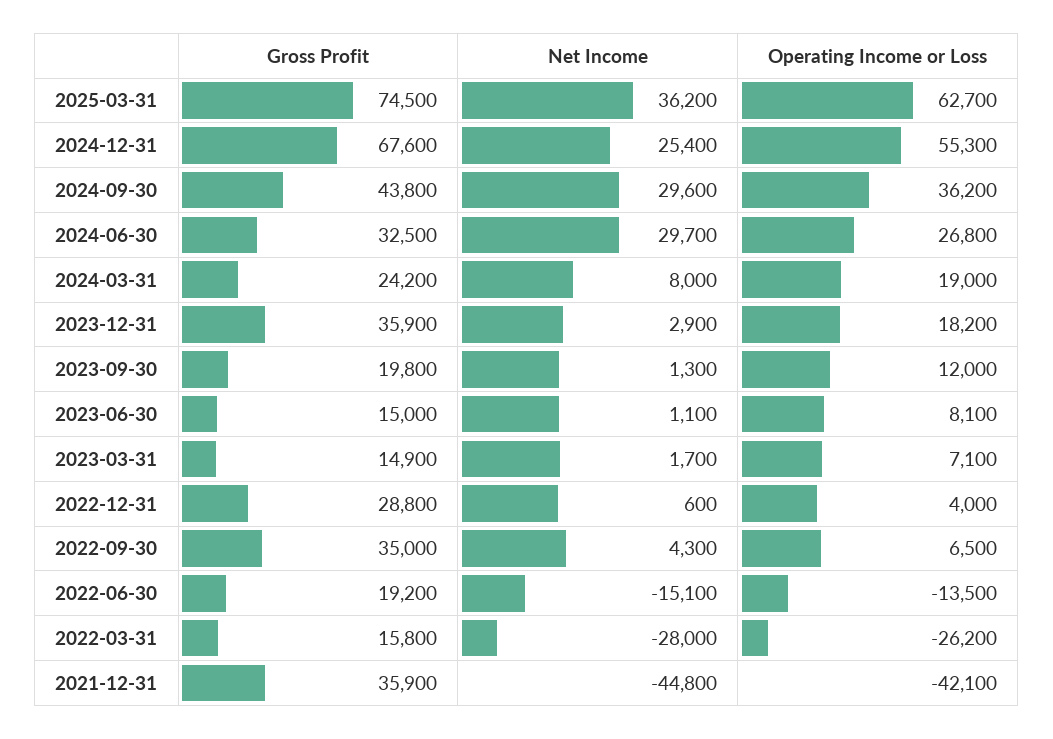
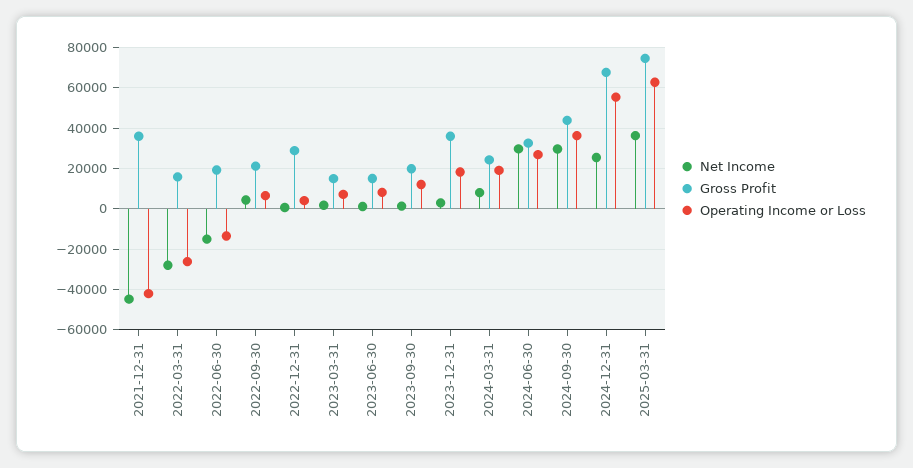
Gross Profit, 2022-09-30: 35000 -> 20000

